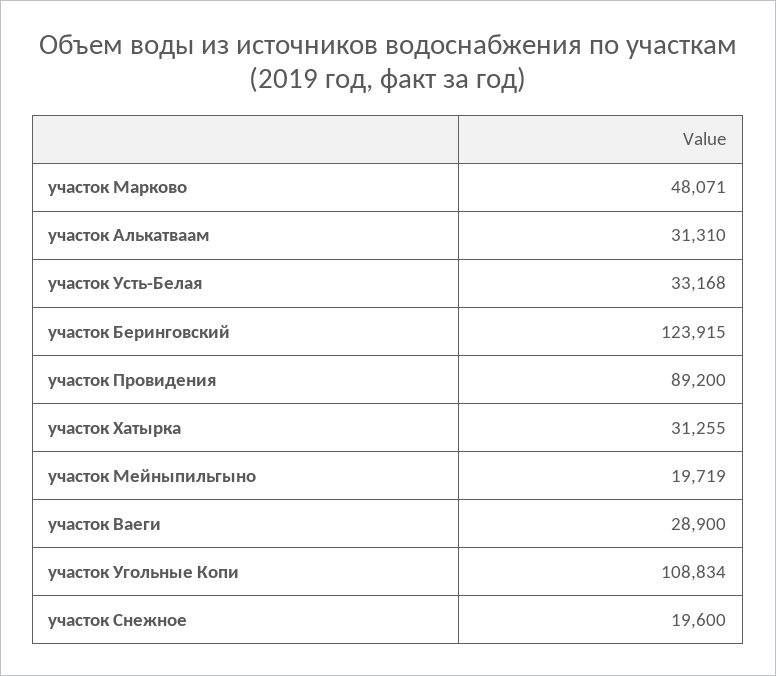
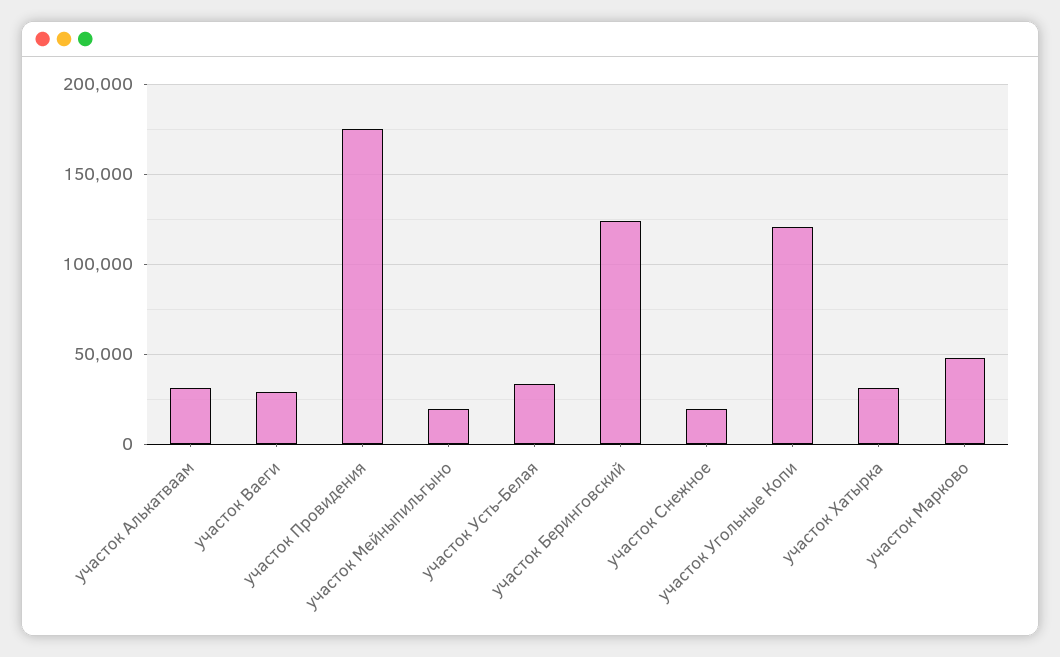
участок Провидения: 89200 -> 175000
участок Угольные Копи: 108834 -> 120000

